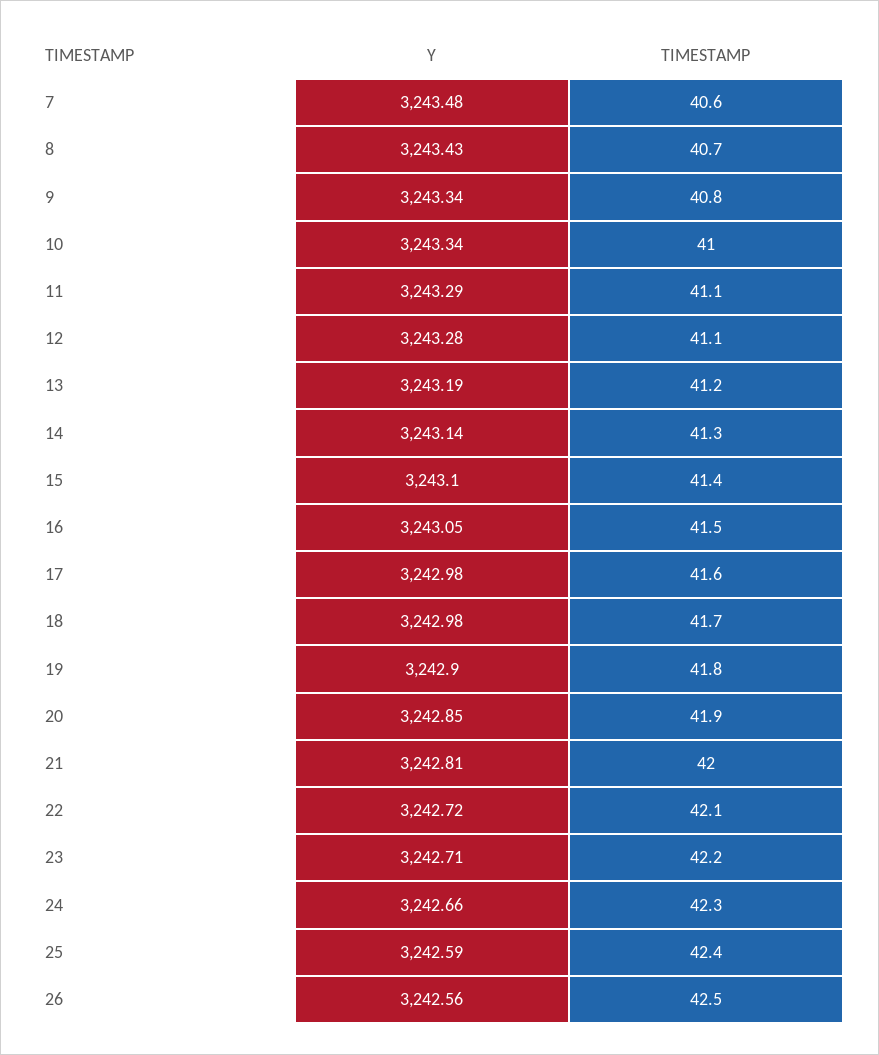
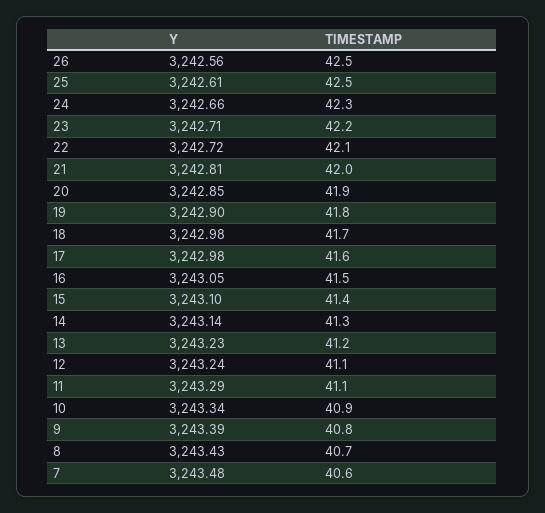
Y, 9: 3243.34 -> 3243.39
TIMESTAMP, 10: 41 -> 40.9
Y, 12: 3243.28 -> 3243.24
Y, 13: 3243.19 -> 3243.23
Y, 25: 3242.59 -> 3242.61
TIMESTAMP, 25: 42.4 -> 42.5

